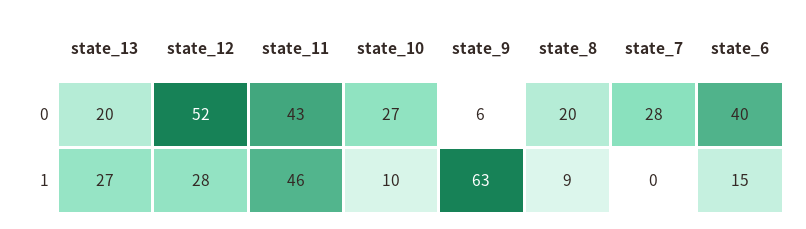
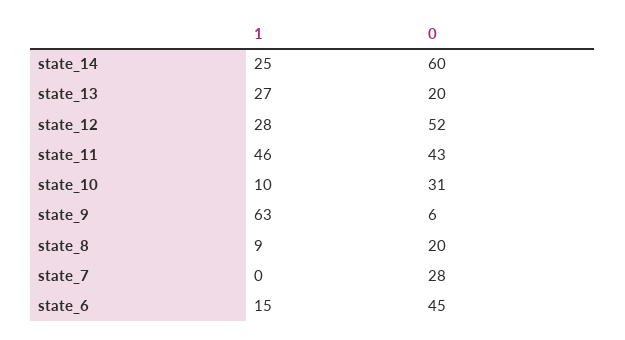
state_10, 0: 27 -> 31
state_6, 0: 40 -> 45
state_14, 1: none -> 25
state_14, 0: none -> 60

